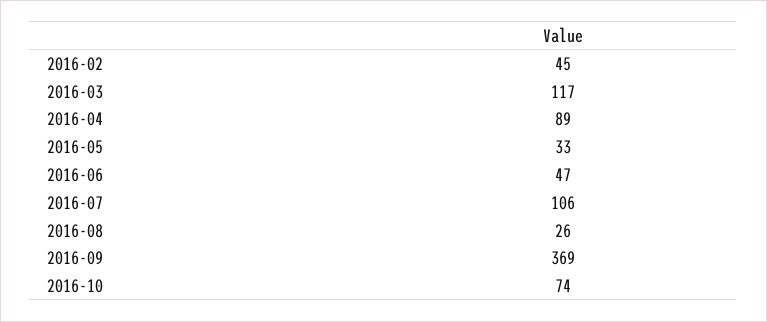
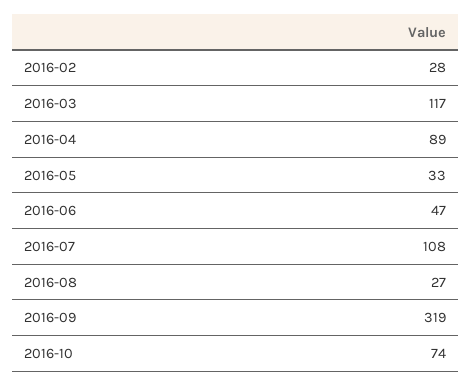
2016-02: 45 -> 28
2016-07: 106 -> 108
2016-08: 26 -> 27
2016-09: 369 -> 319

